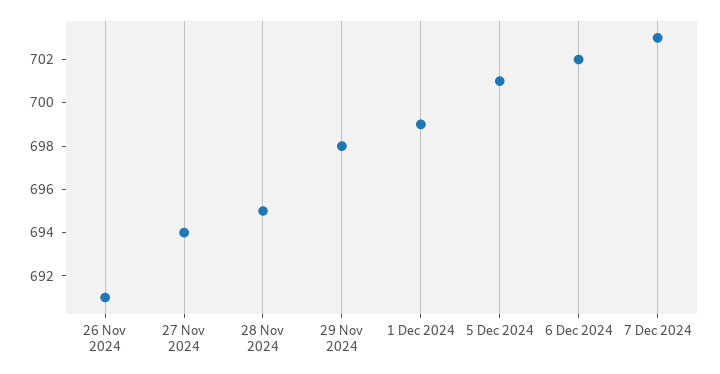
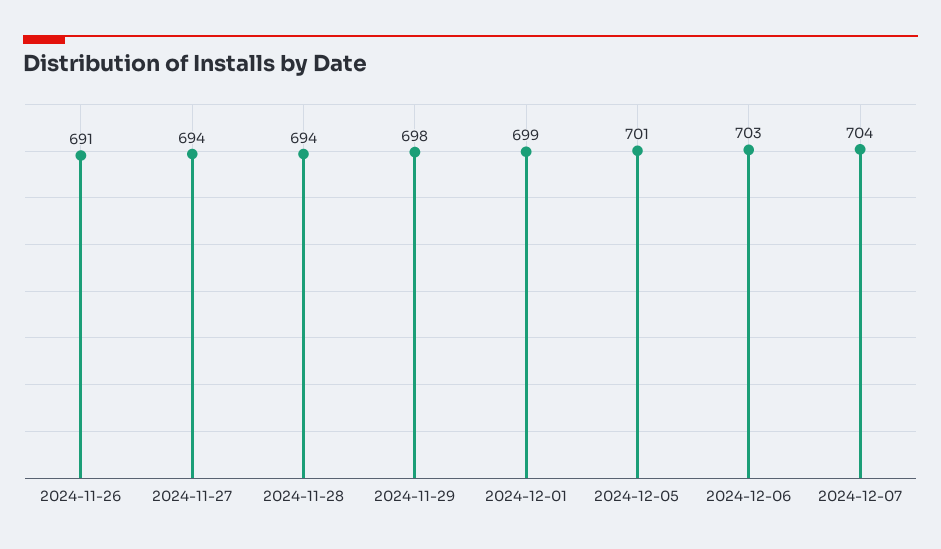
28 Nov 2024: 695 -> 694
6 Dec 2024: 702 -> 703
7 Dec 2024: 703 -> 704

